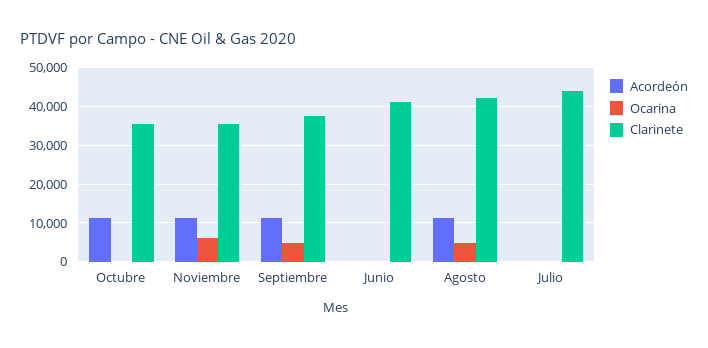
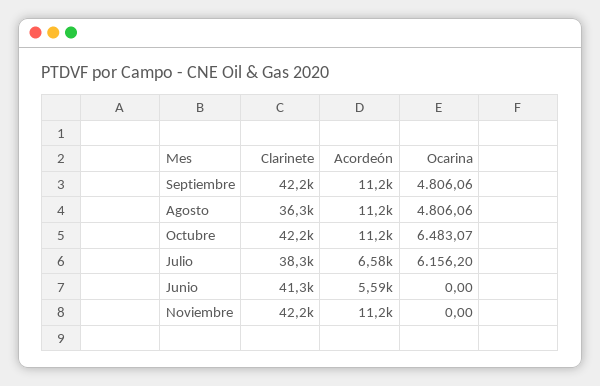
Ocarina, Octubre: 0 -> 6483.07
Clarinete, Octubre: 36000 -> 42200
Ocarina, Noviembre: 6000 -> 0
Clarinete, Noviembre: 36000 -> 42200
Clarinete, Septiembre: 38000 -> 42200
Acordeón, Junio: 0 -> 5590
Clarinete, Agosto: 42000 -> 36300
Acordeón, Julio: 0 -> 6580
Ocarina, Julio: 0 -> 6156.2
Clarinete, Julio: 44000 -> 38300

